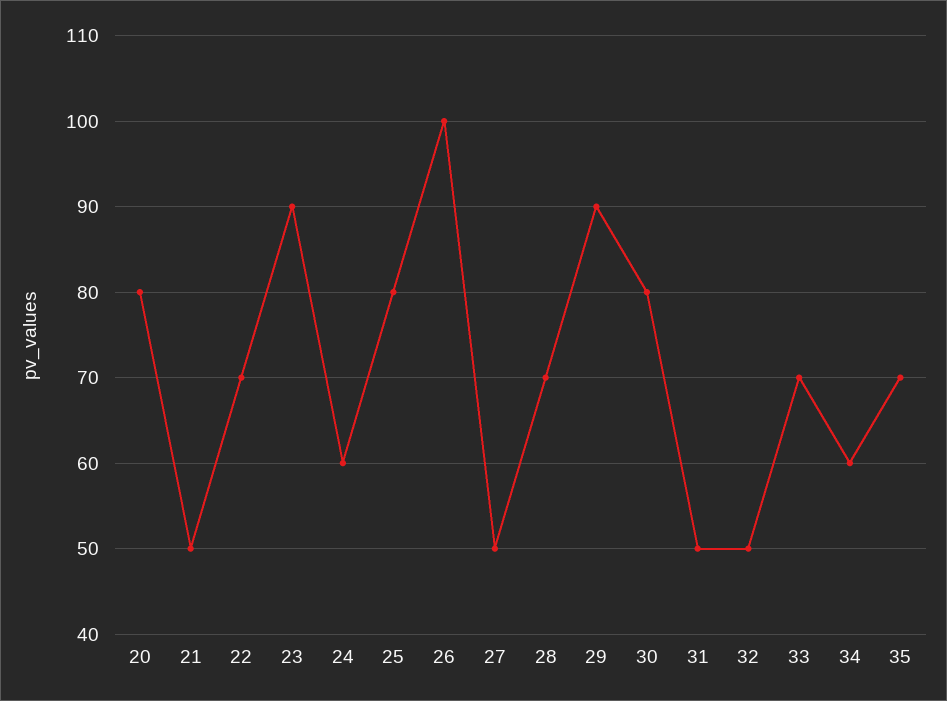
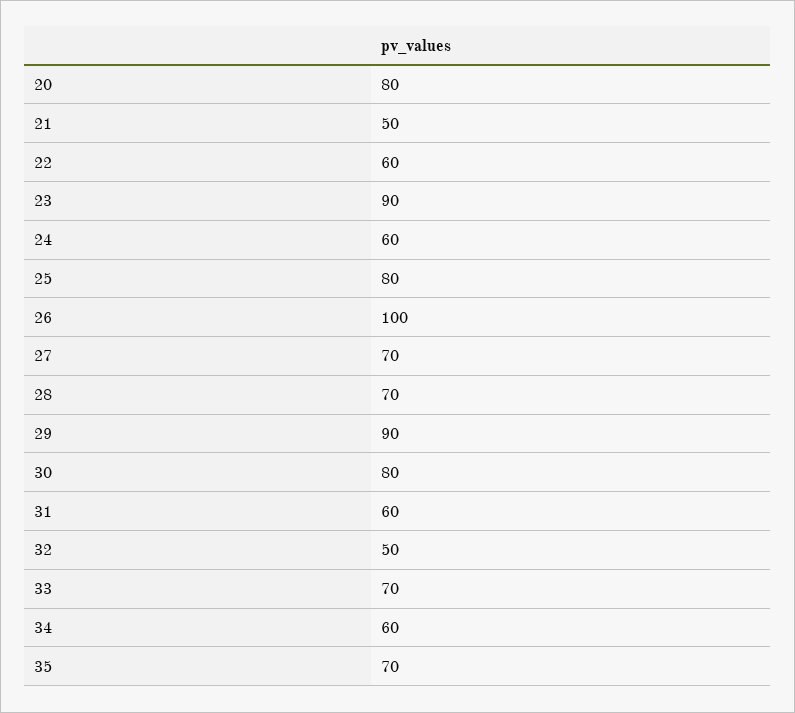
22: 70 -> 60
27: 50 -> 70
31: 50 -> 60

